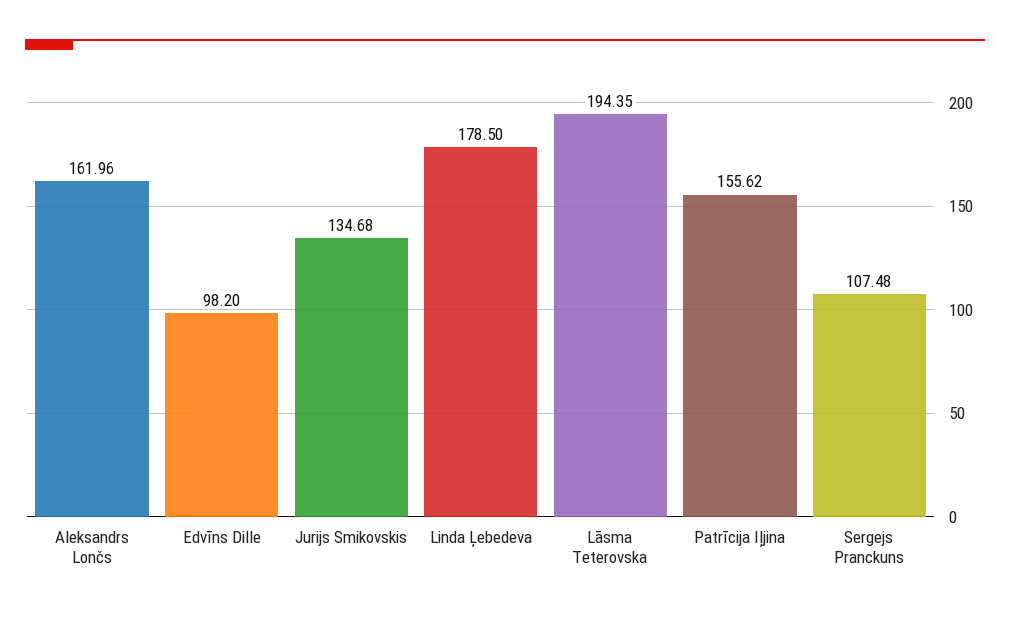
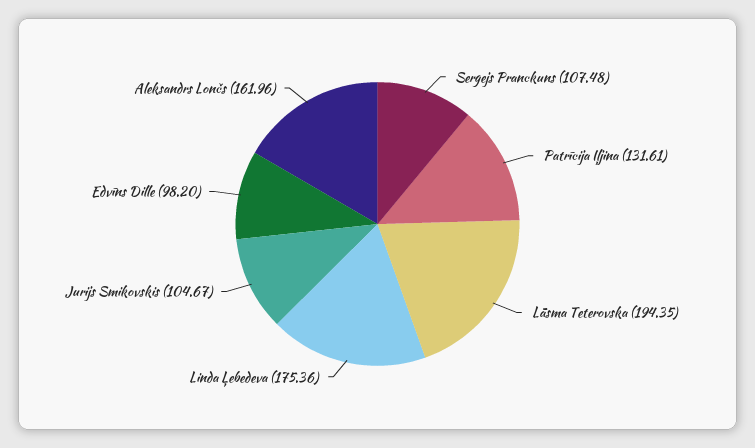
Jurijs Smikovskis: 134.68 -> 104.67
Linda Ļebedeva: 178.5 -> 175.36
Patrīcija Iļjina: 155.62 -> 131.61

